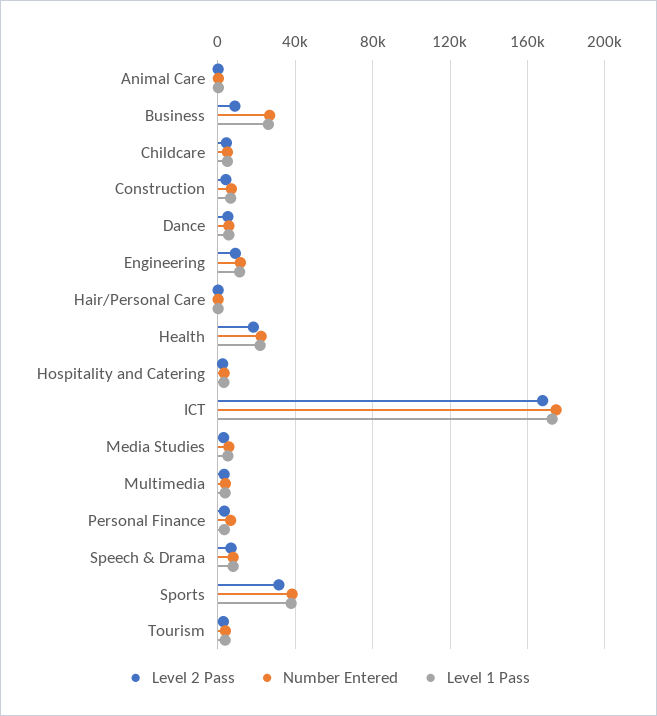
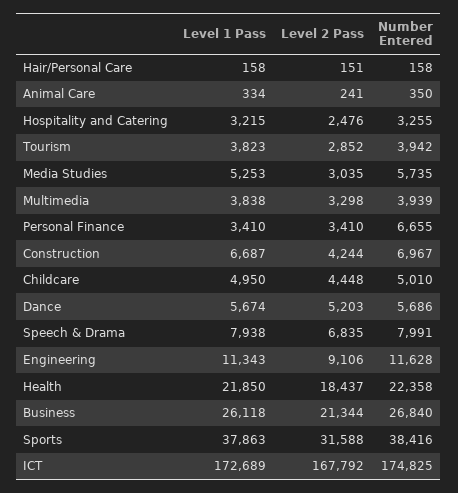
Level 2 Pass, Business: 10000 -> 21344

